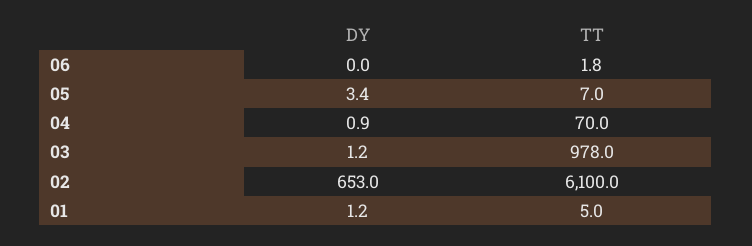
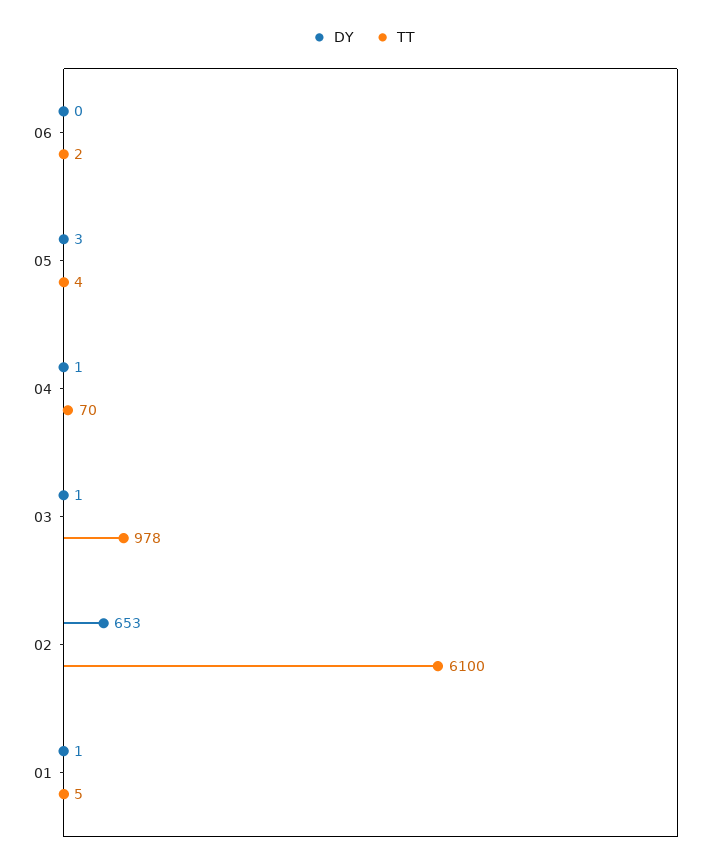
TT, 05: 7 -> 4

